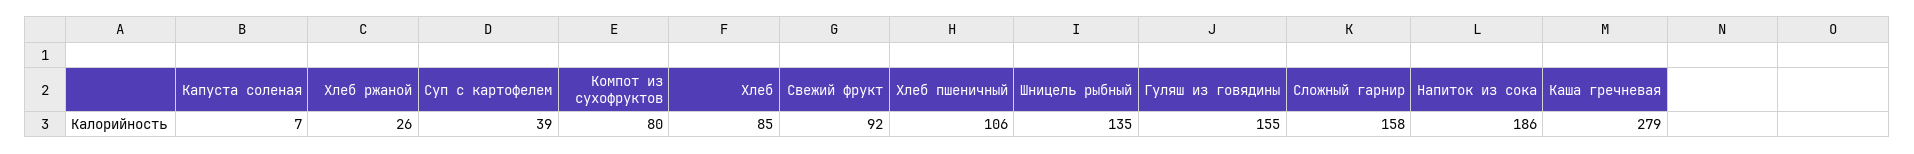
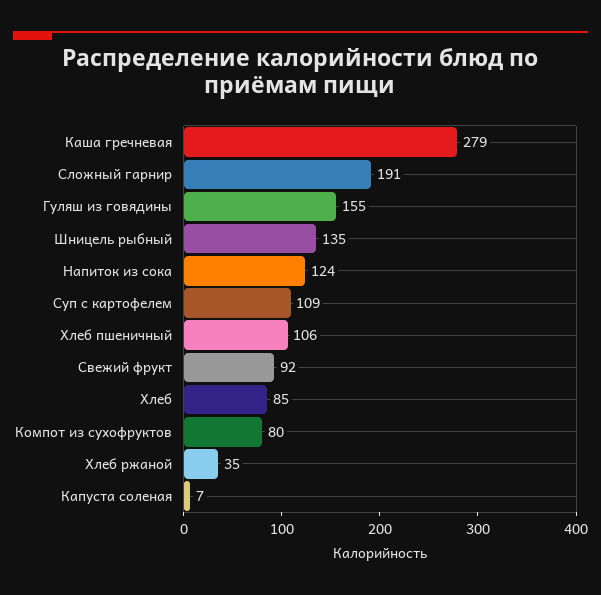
Хлеб ржаной: 26 -> 35
Суп с картофелем: 39 -> 109
Сложный гарнир: 158 -> 191
Напиток из сока: 186 -> 124

